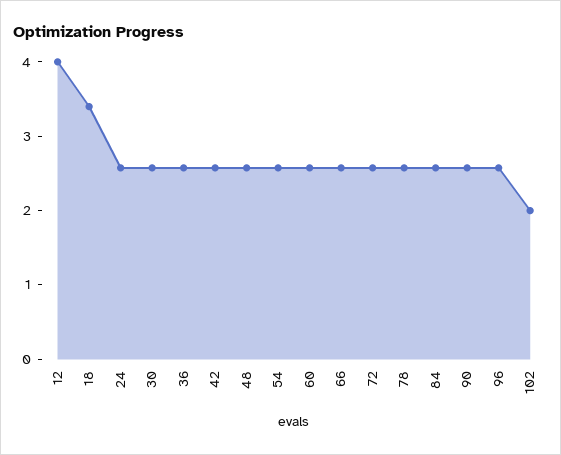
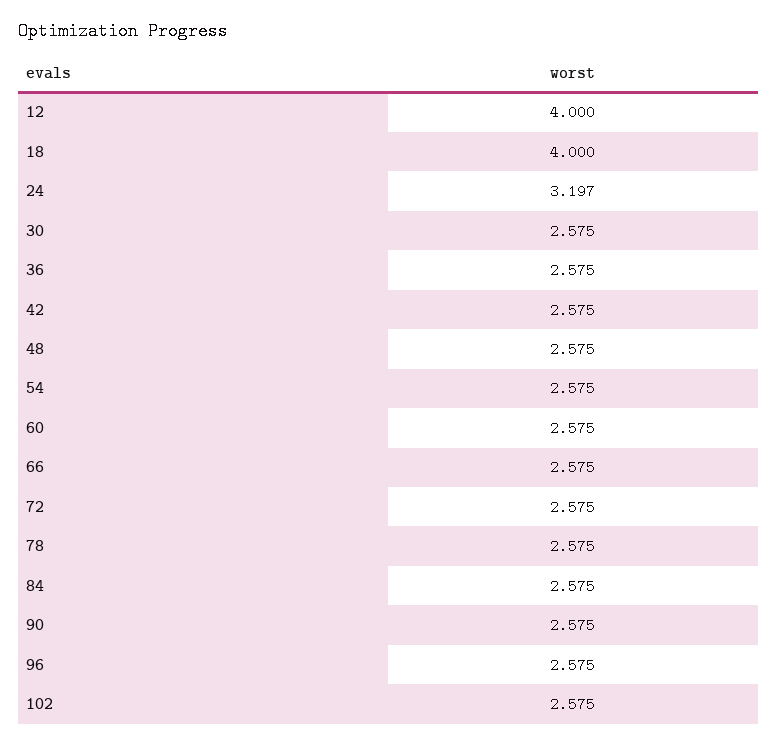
18: 3.4 -> 4
24: 2.6 -> 3.197
102: 2 -> 2.575

